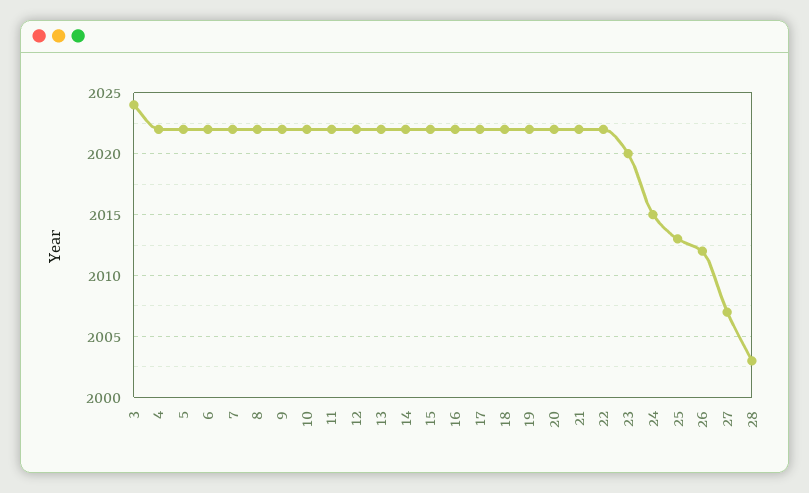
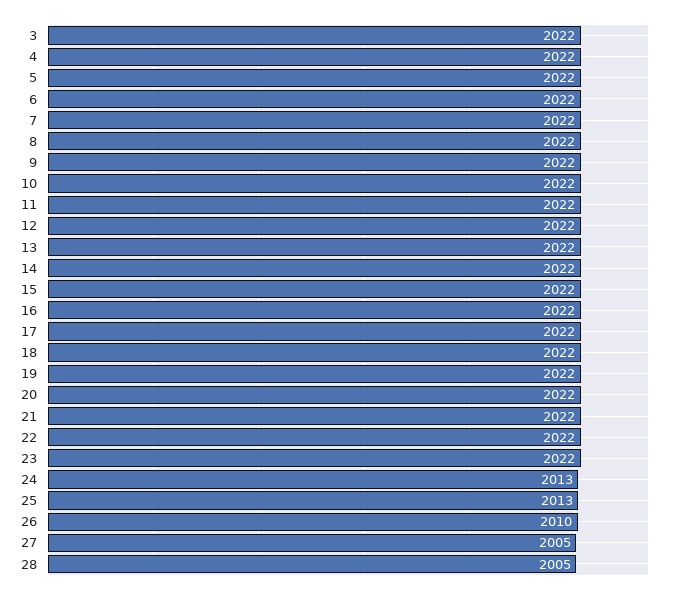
3: 2024 -> 2022
23: 2020 -> 2022
24: 2015 -> 2013
26: 2012 -> 2010
27: 2007 -> 2005
28: 2003 -> 2005

